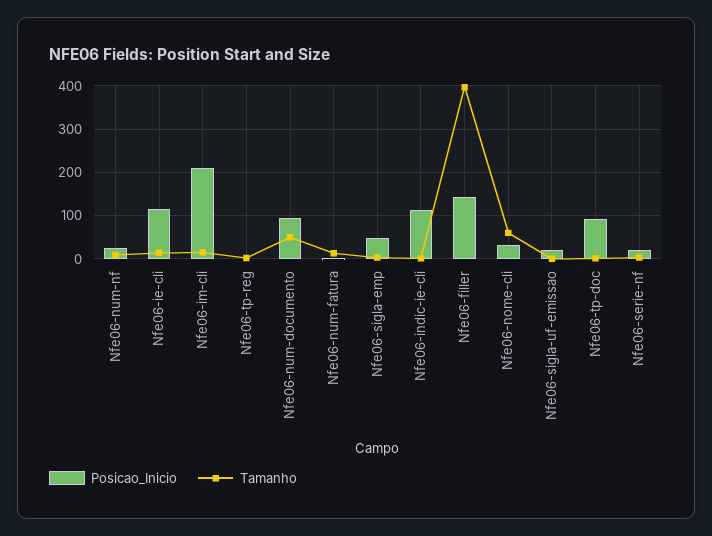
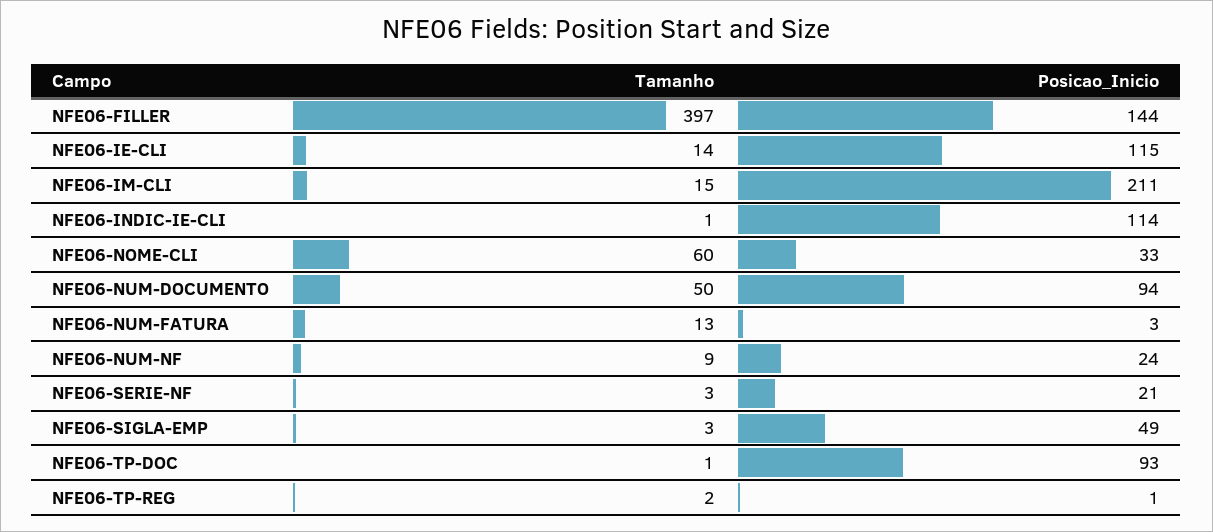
Posicao_Inicio, Nfe06-sigla-uf-emissao: 20 -> none
Tamanho, Nfe06-sigla-uf-emissao: 0 -> none

